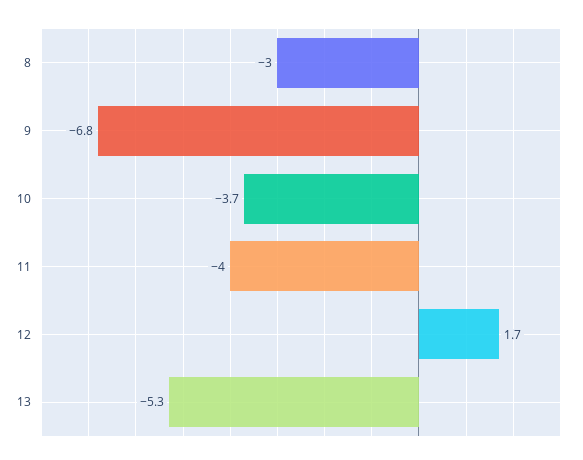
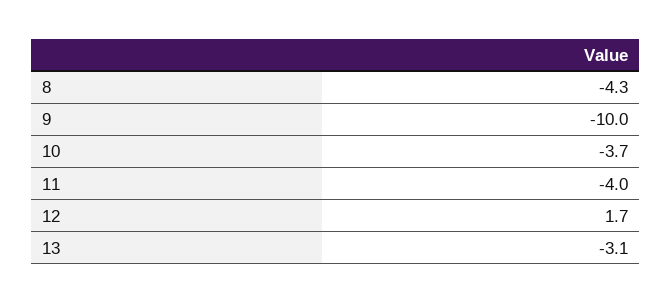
8: -3 -> -4.3
9: -6.8 -> -10
13: -5.3 -> -3.1

